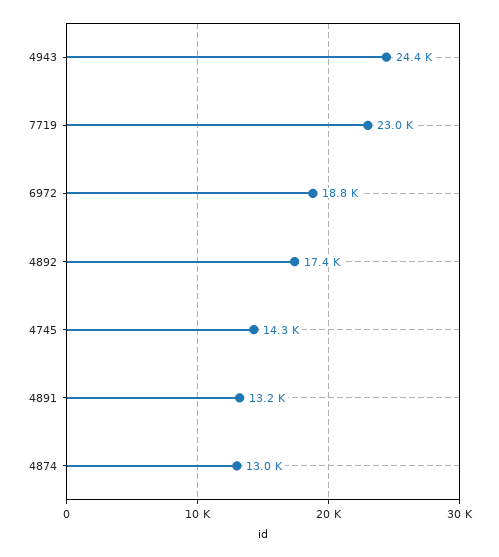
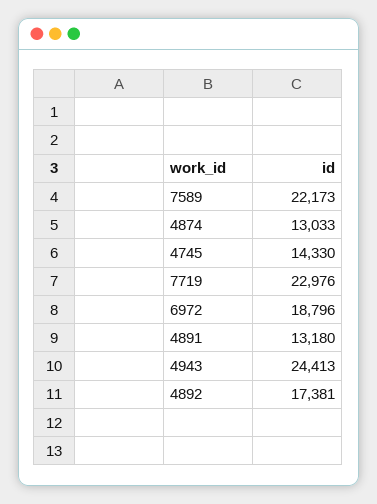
7589: none -> 22173

